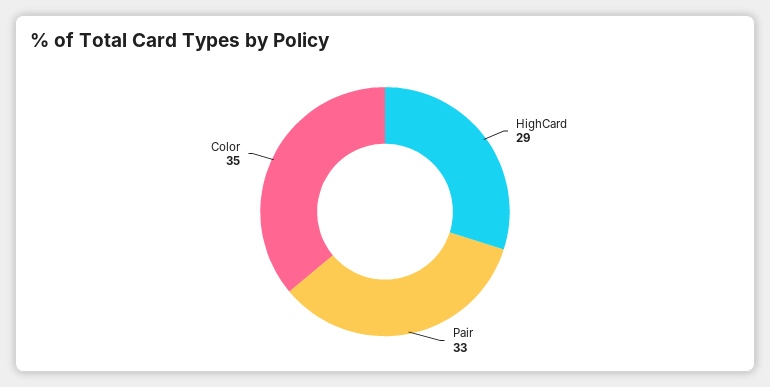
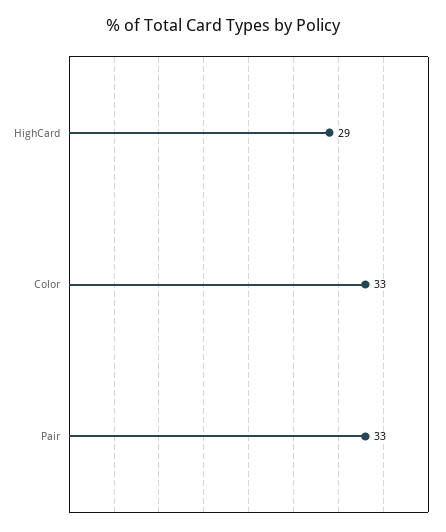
Color: 35 -> 33

